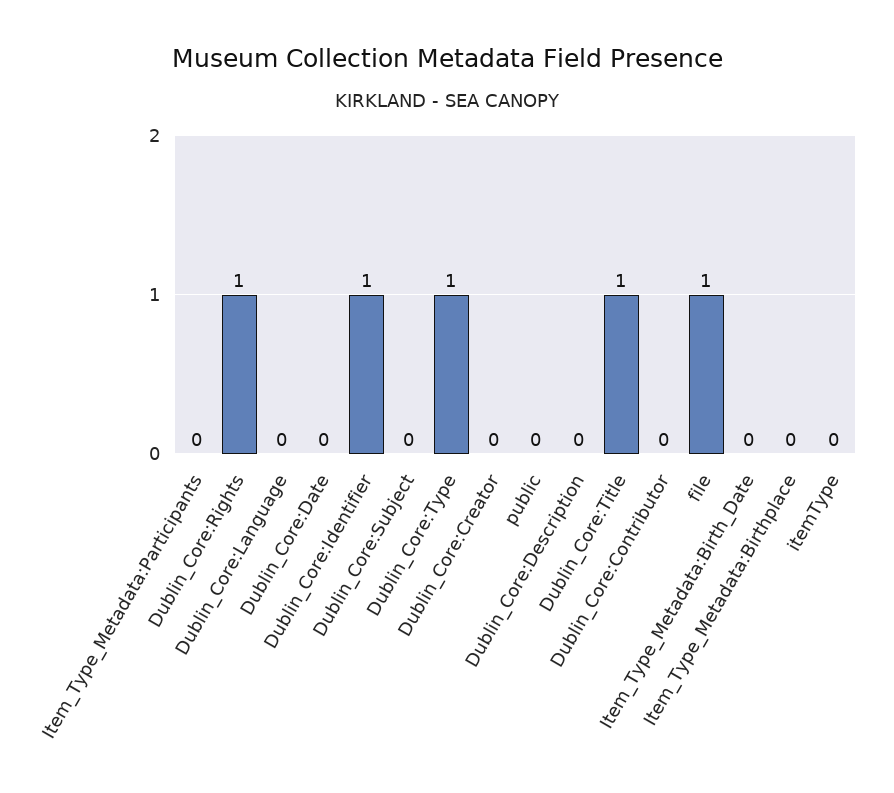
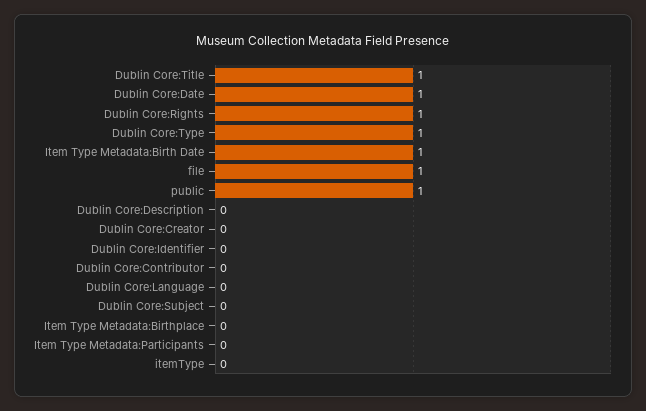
Dublin_Core:Date: 0 -> 1
Dublin_Core:Identifier: 1 -> 0
public: 0 -> 1
Item_Type_Metadata:Birth_Date: 0 -> 1

